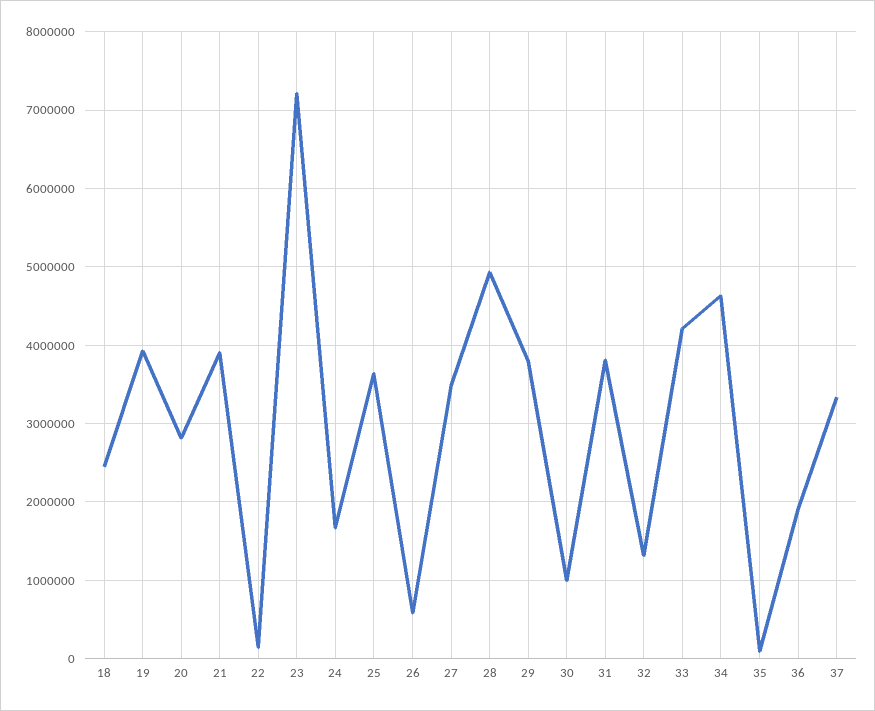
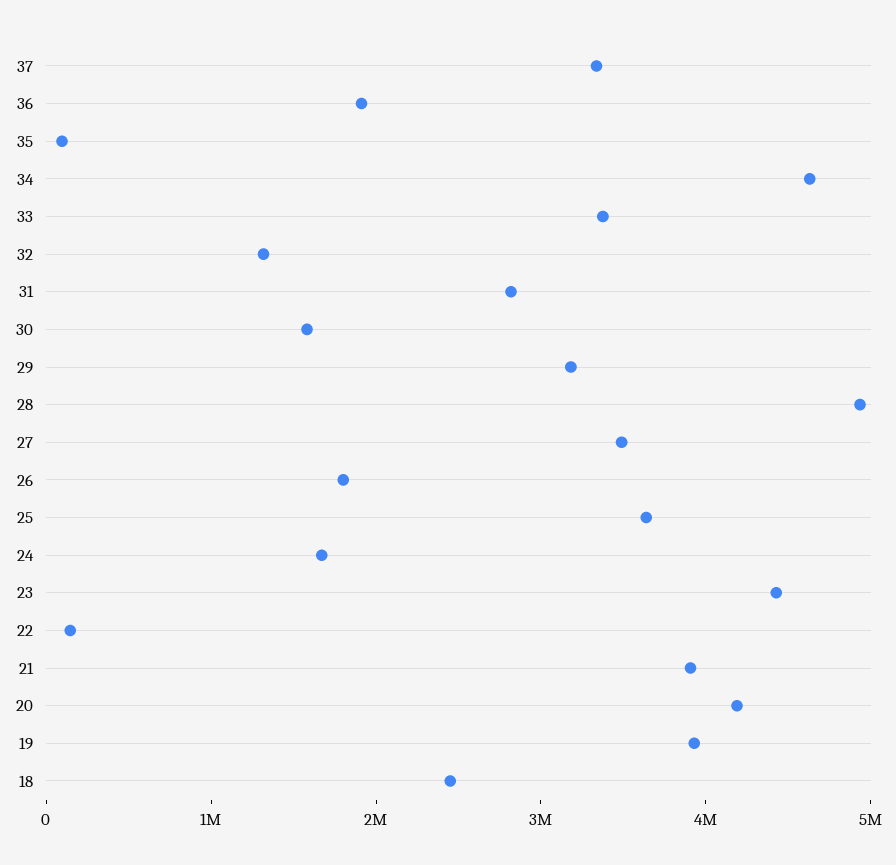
20: 2800000 -> 4200000
23: 7200000 -> 4400000
26: 600000 -> 1800000
29: 3800000 -> 3200000
30: 1000000 -> 1600000
31: 3800000 -> 2800000
33: 4200000 -> 3400000

